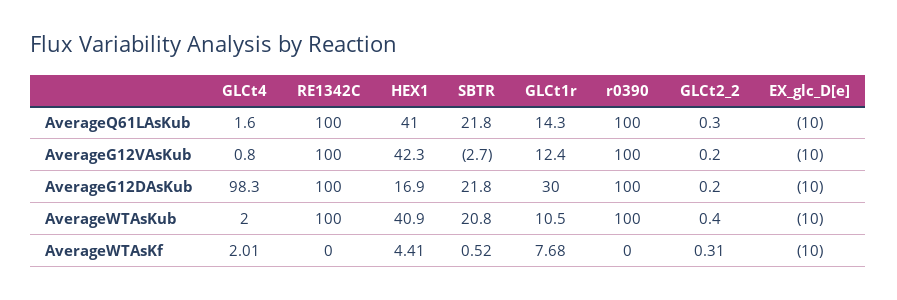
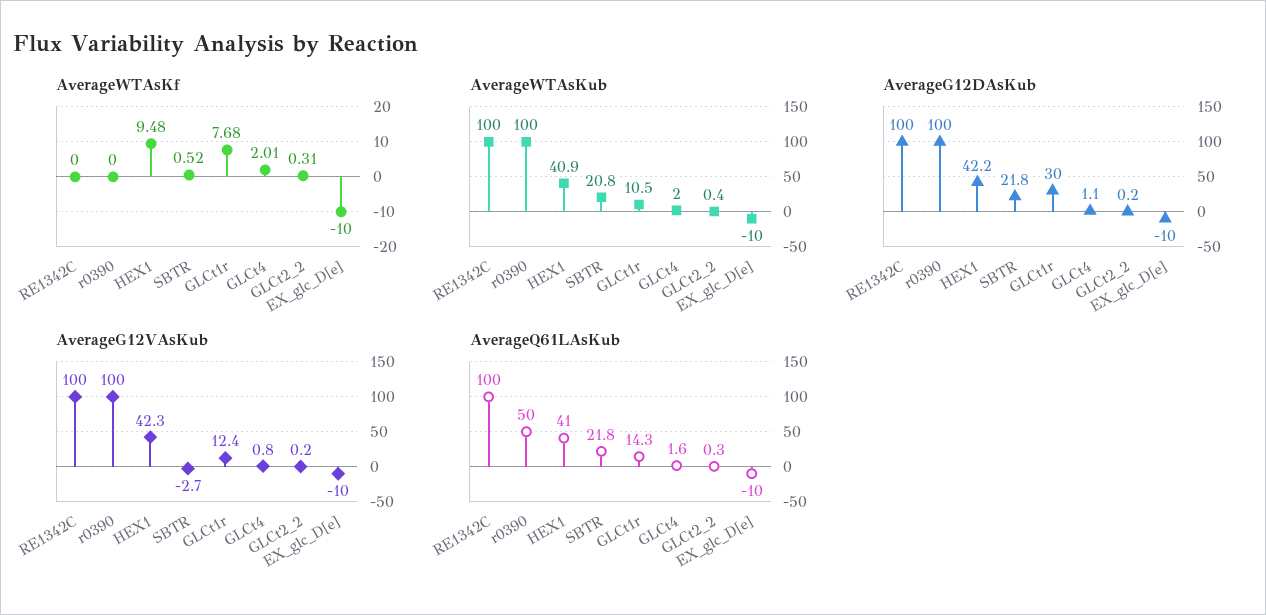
AverageQ61LAsKub, r0390: 100 -> 50
AverageG12DAsKub, GLCt4: 98.3 -> 1.1
AverageG12DAsKub, HEX1: 16.9 -> 42.2
AverageWTAsKf, HEX1: 4.41 -> 9.48

